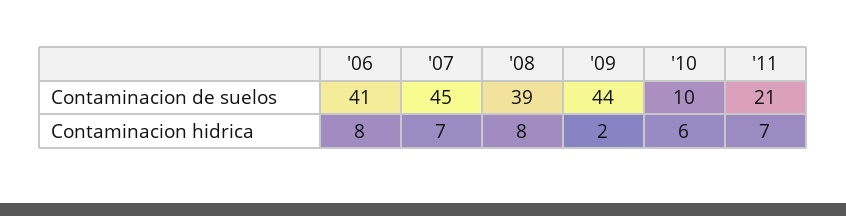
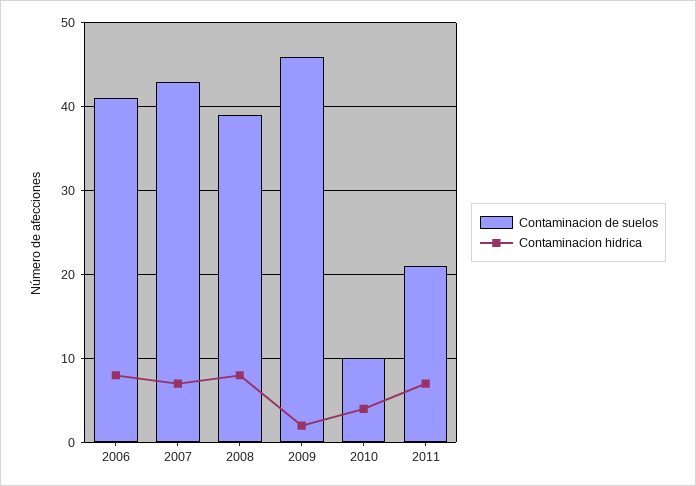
Contaminacion de suelos, '07: 45 -> 43
Contaminacion de suelos, '09: 44 -> 46
Contaminacion hidrica, '10: 6 -> 4

